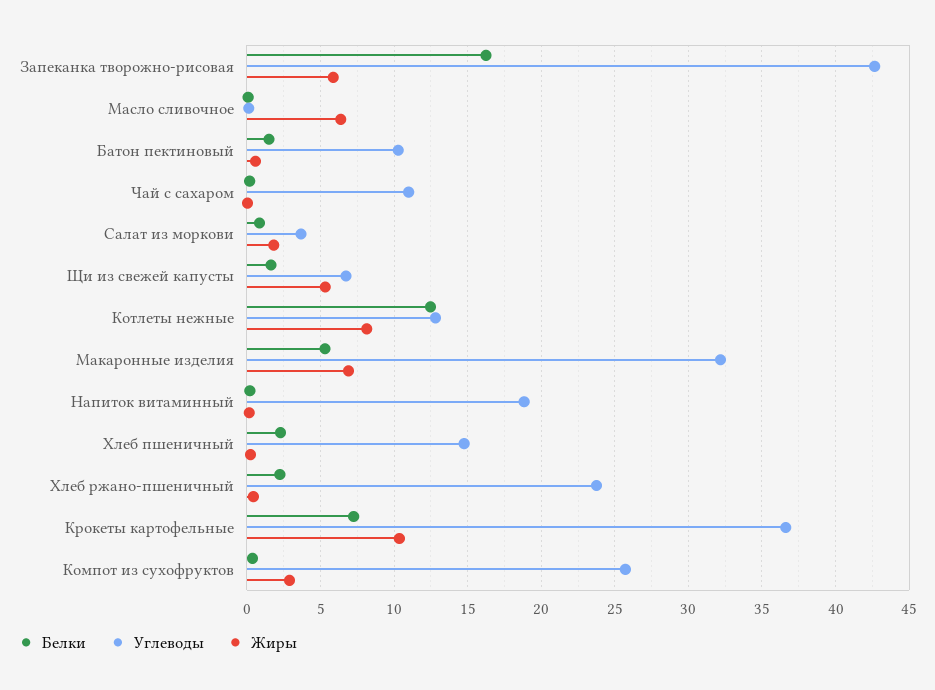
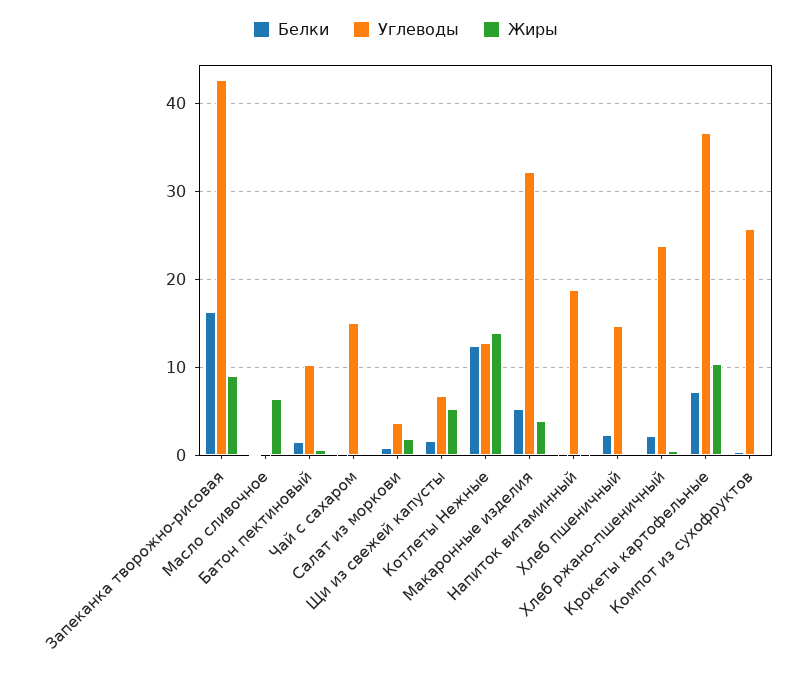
Жиры, Запеканка творожно-рисовая: 6 -> 9
Углеводы, Чай с сахаром: 11 -> 15
Жиры, Котлеты нежные: 8 -> 14
Жиры, Макаронные изделия: 7 -> 4
Жиры, Компот из сухофруктов: 3 -> 0

